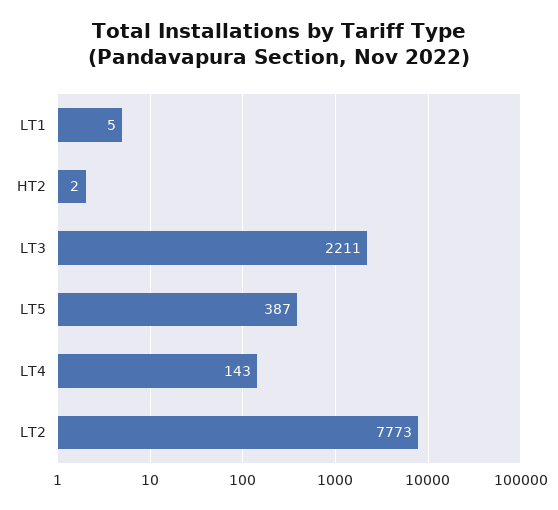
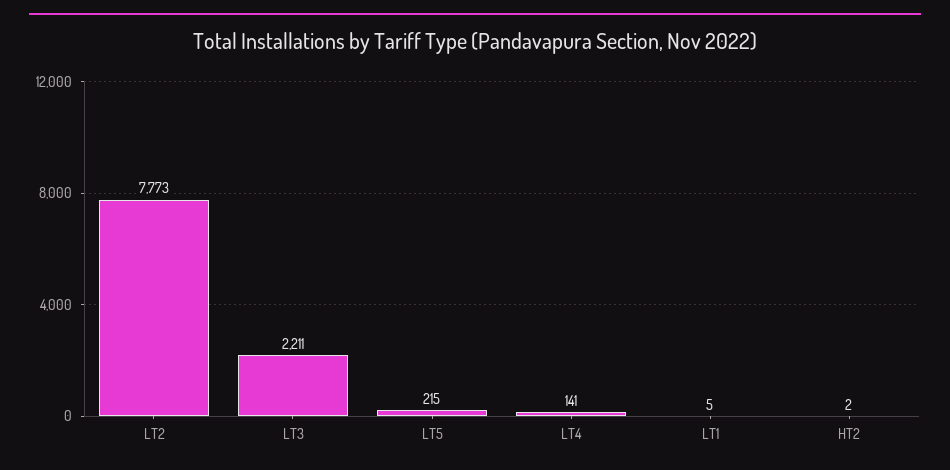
LT5: 387 -> 215
LT4: 143 -> 141

